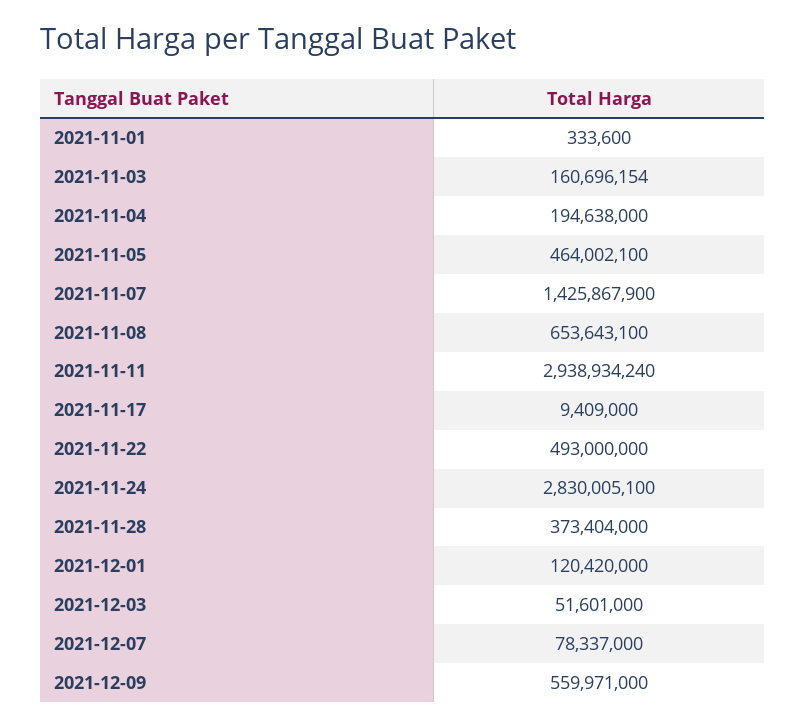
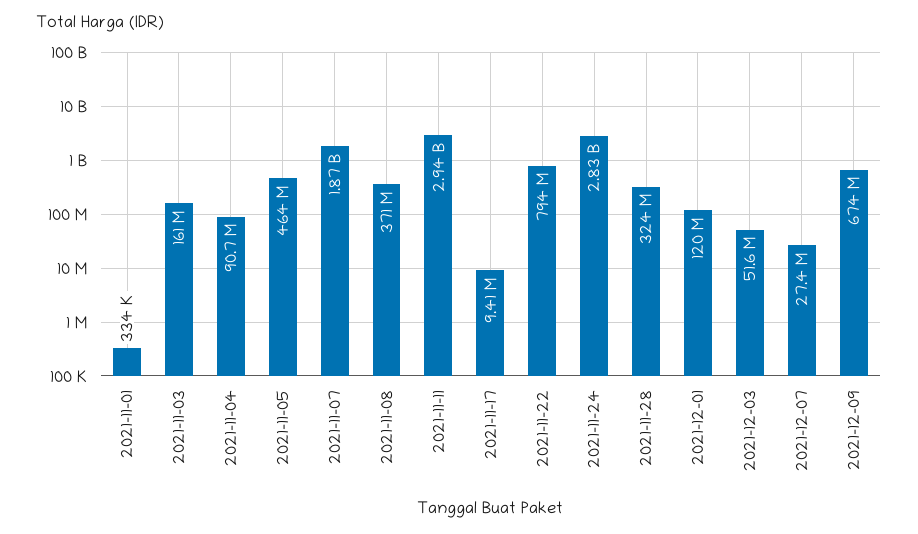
2021-11-04: 194638000 -> 90700000
2021-11-07: 1425867900 -> 1870000000
2021-11-08: 653643100 -> 371000000
2021-11-22: 493000000 -> 794000000
2021-11-28: 373404000 -> 324000000
2021-12-07: 78337000 -> 27400000
2021-12-09: 559971000 -> 674000000

